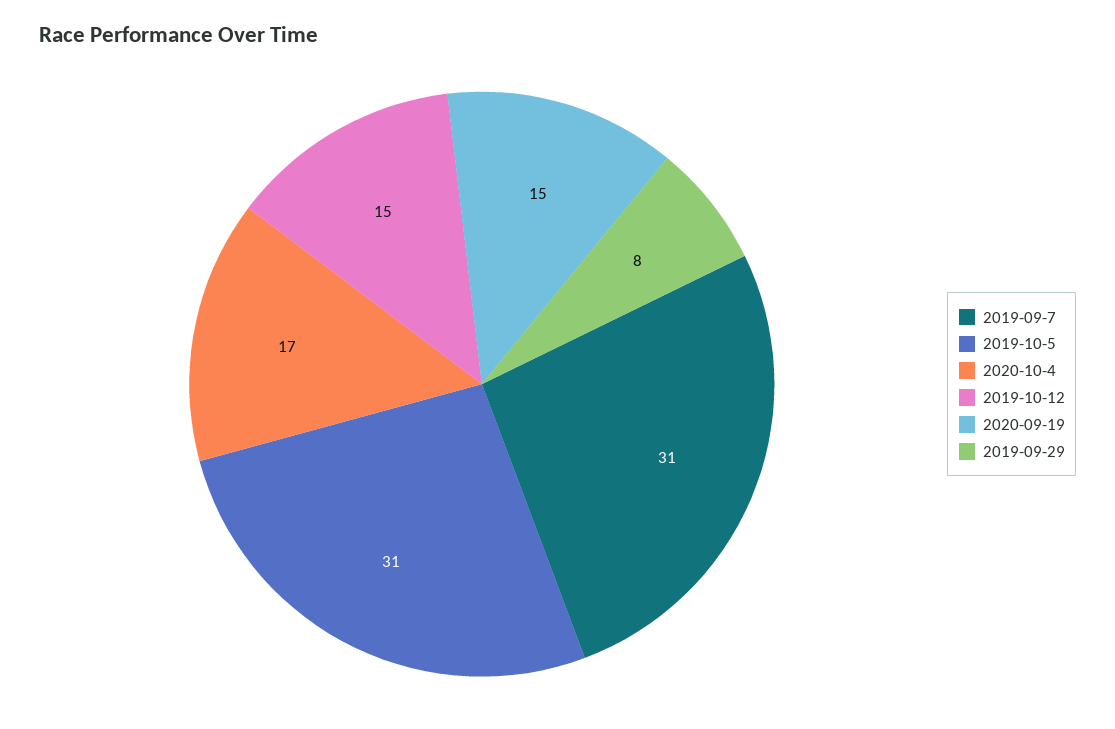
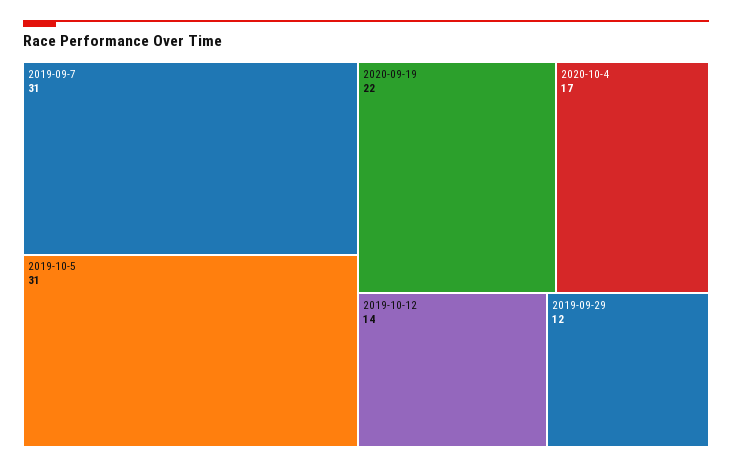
2019-10-12: 15 -> 14
2020-09-19: 15 -> 22
2019-09-29: 8 -> 12

